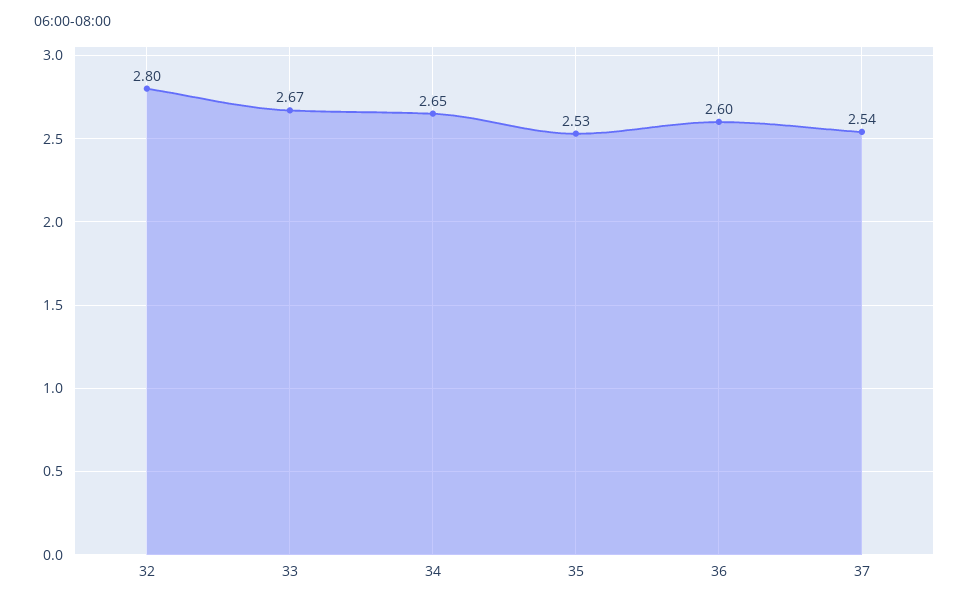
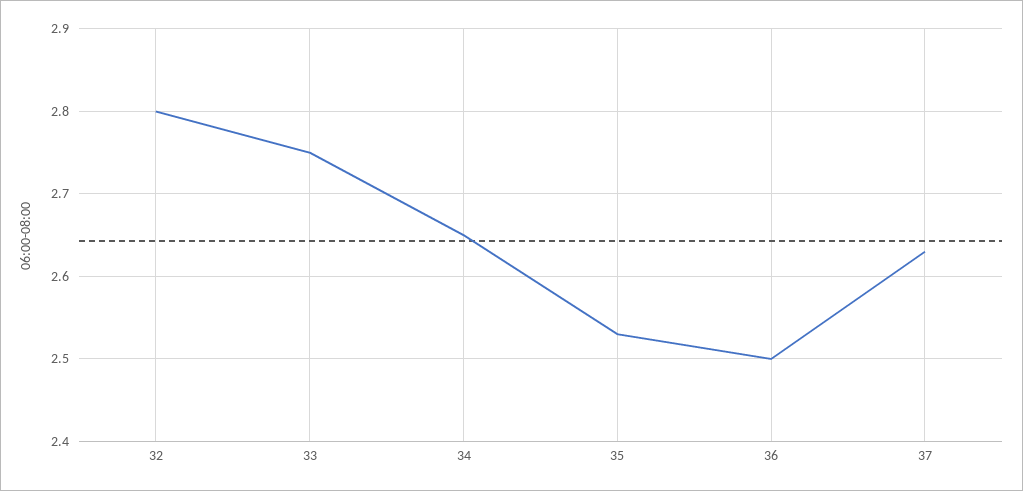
33: 2.67 -> 2.75
36: 2.6 -> 2.5
37: 2.54 -> 2.63

